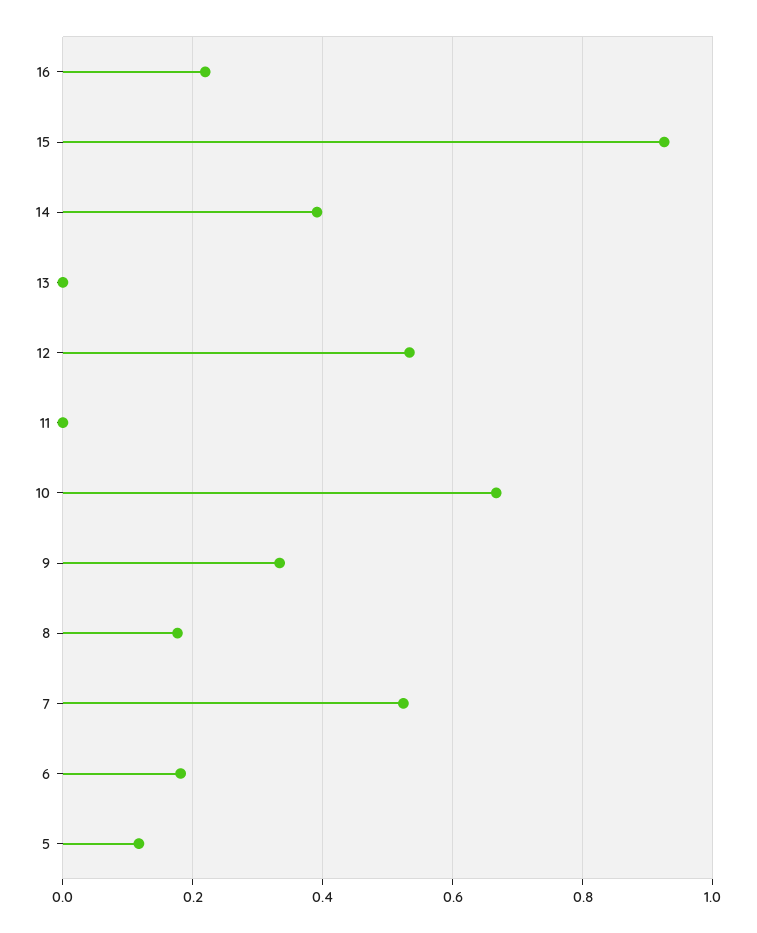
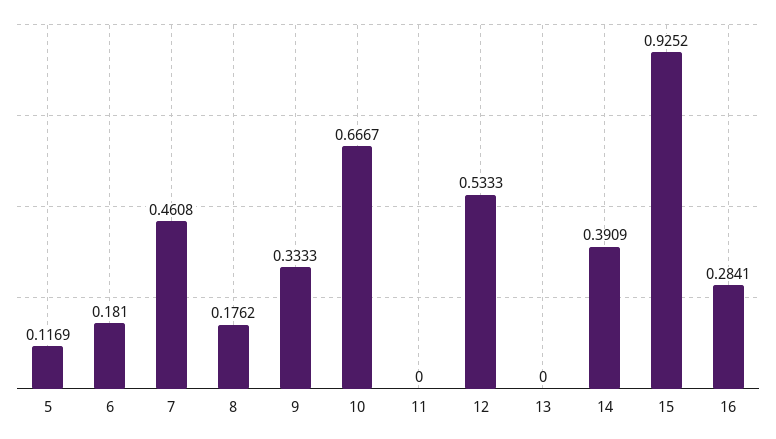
16: 0.22 -> 0.2841
7: 0.52 -> 0.4608

